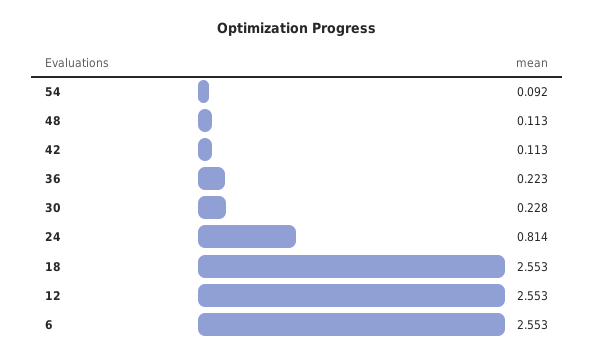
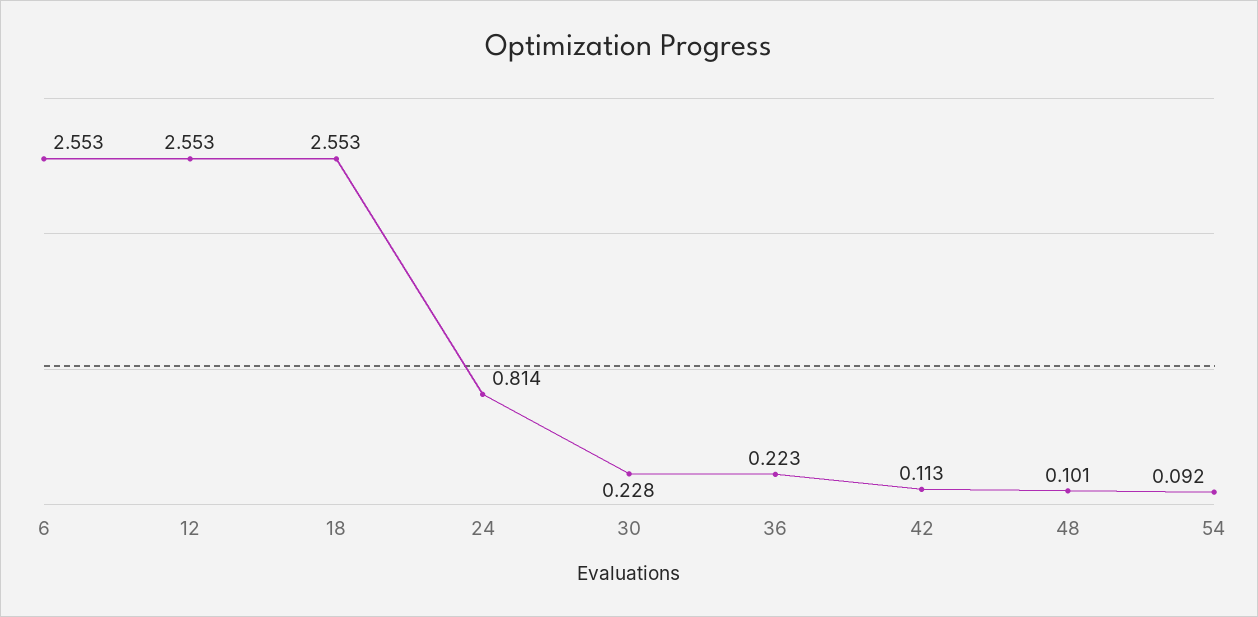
48: 0.113 -> 0.101

